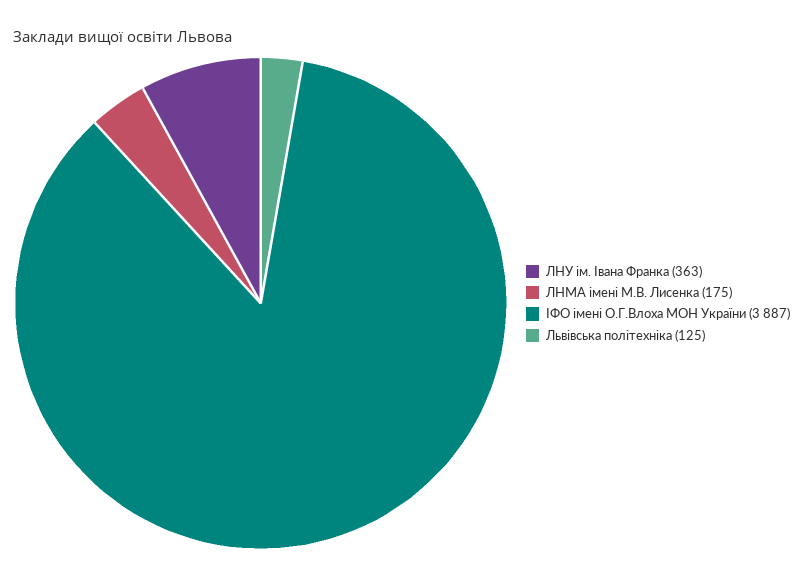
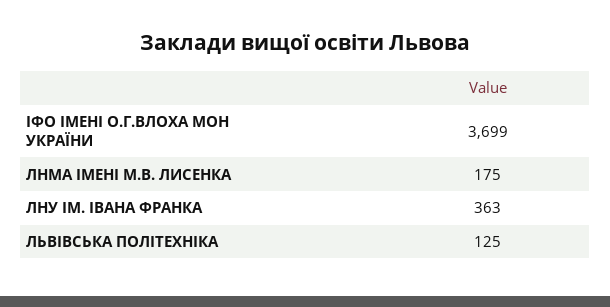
ІФО імені О.Г.Влоха МОН України: 3887 -> 3699

